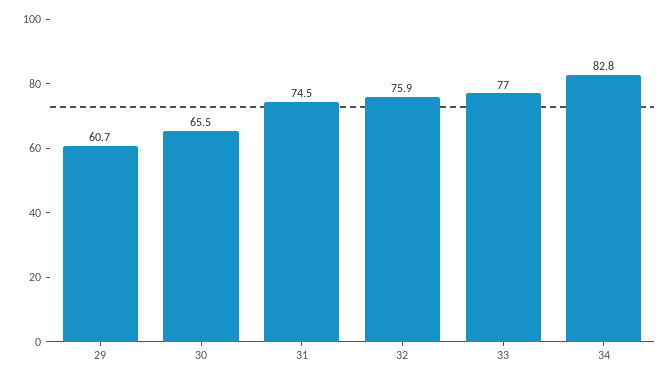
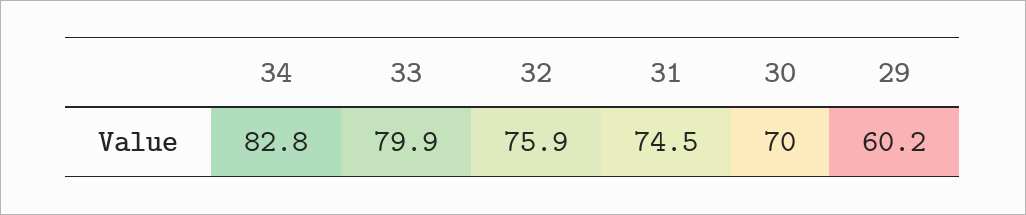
29: 60.7 -> 60.2
30: 65.5 -> 70
33: 77 -> 79.9

